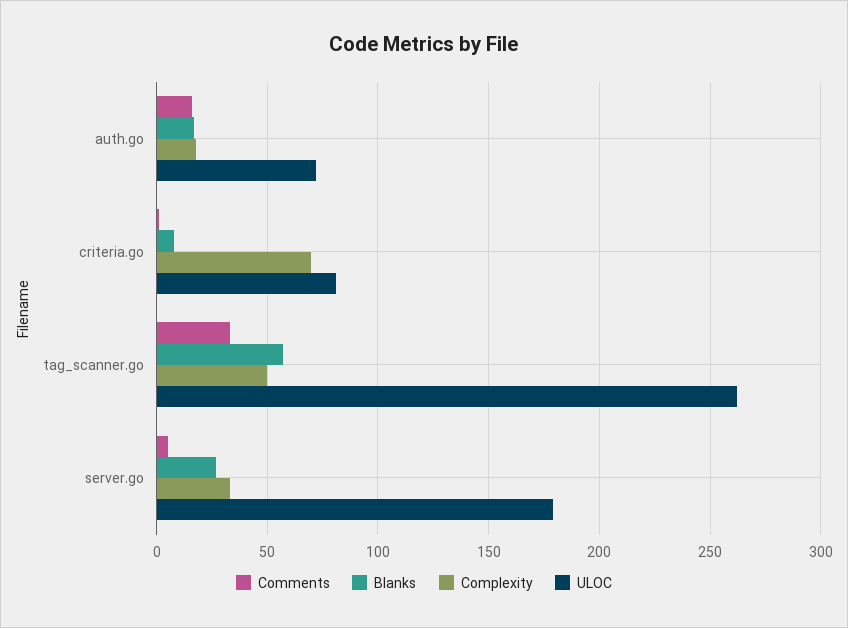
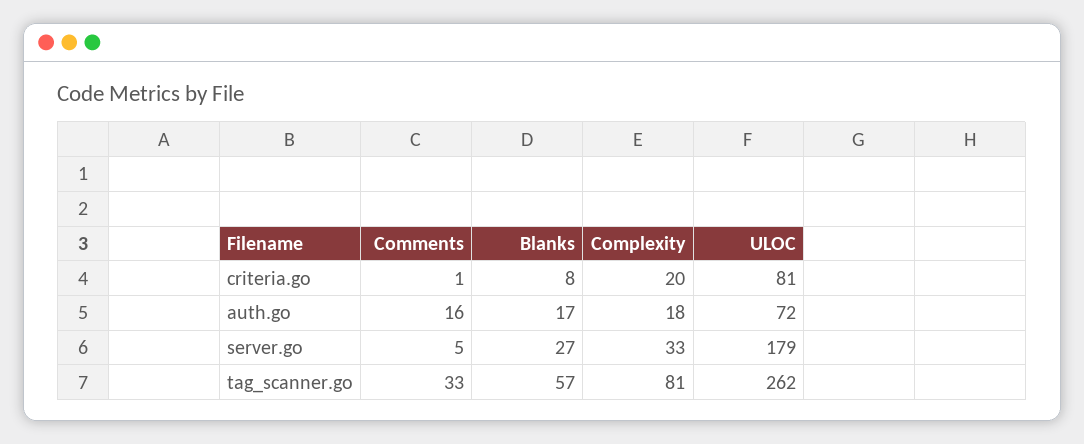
Complexity, criteria.go: 70 -> 20
Complexity, tag_scanner.go: 50 -> 81

